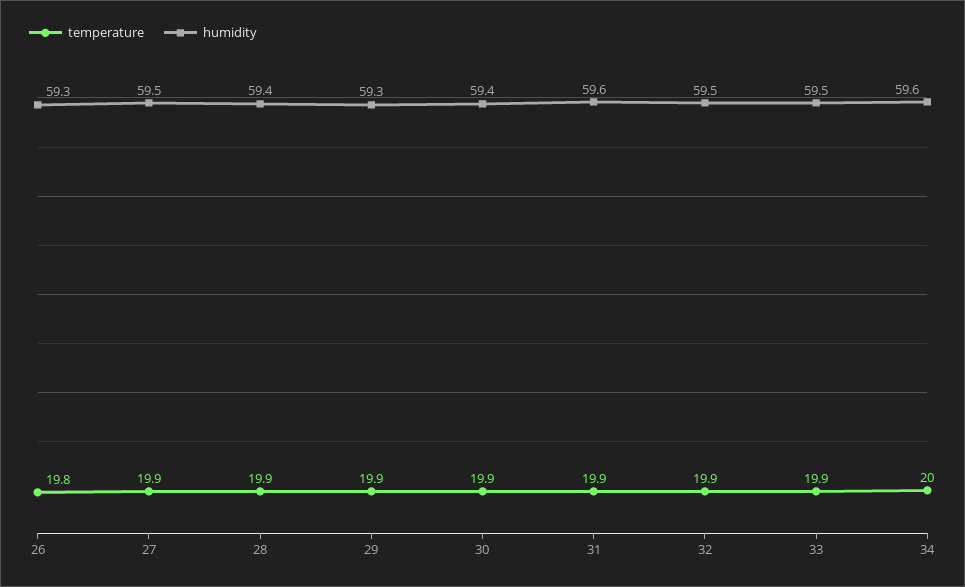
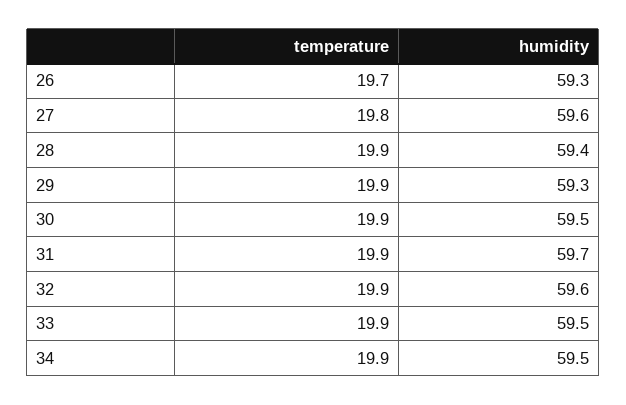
temperature, 26: 19.8 -> 19.7
temperature, 27: 19.9 -> 19.8
humidity, 27: 59.5 -> 59.6
humidity, 30: 59.4 -> 59.5
humidity, 31: 59.6 -> 59.7
humidity, 32: 59.5 -> 59.6
temperature, 34: 20 -> 19.9
humidity, 34: 59.6 -> 59.5

